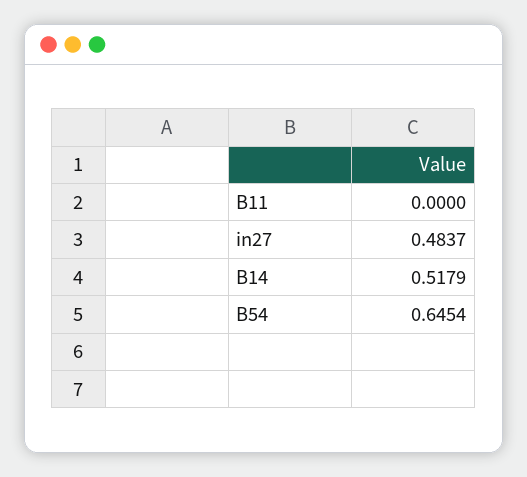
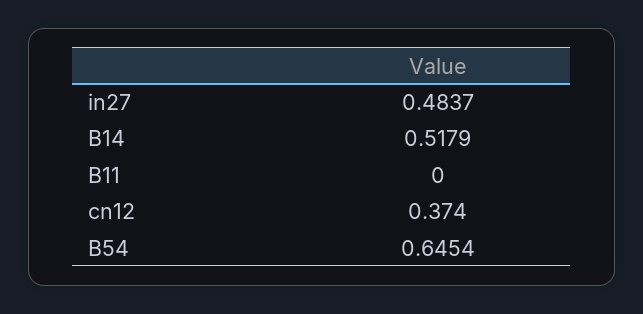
cn12: none -> 0.374

